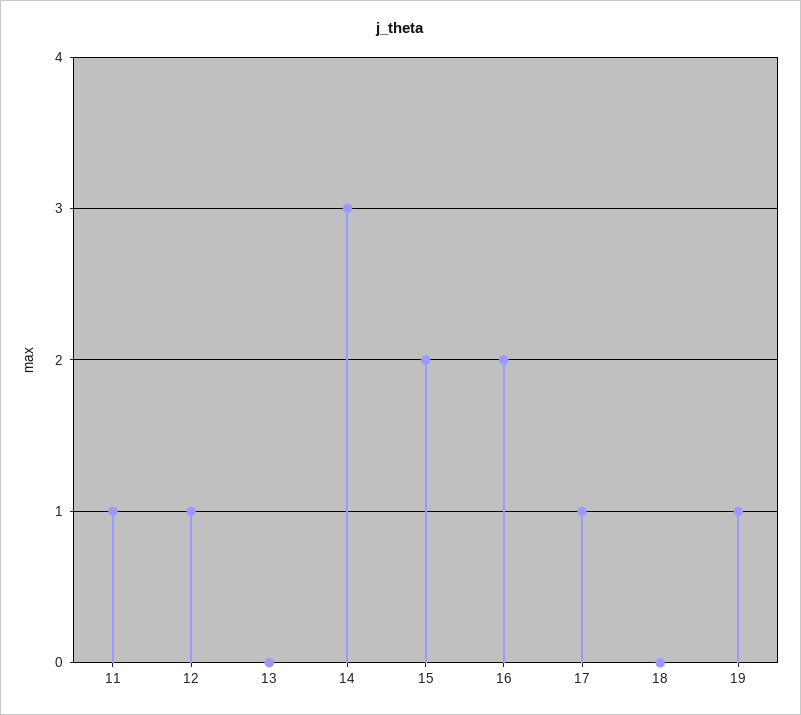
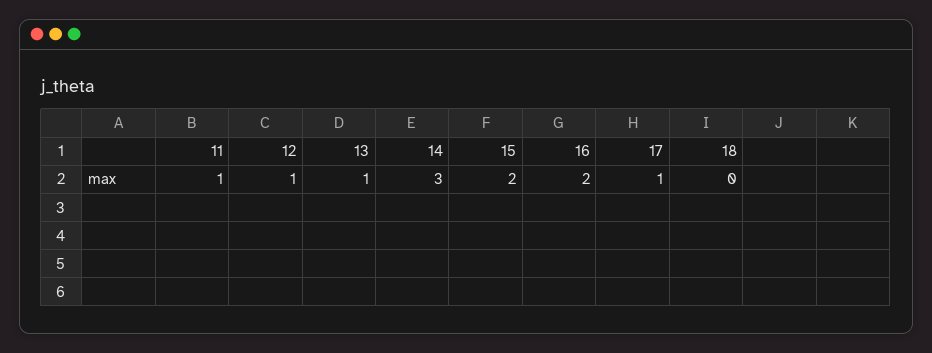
13: 0 -> 1
19: 1 -> none

